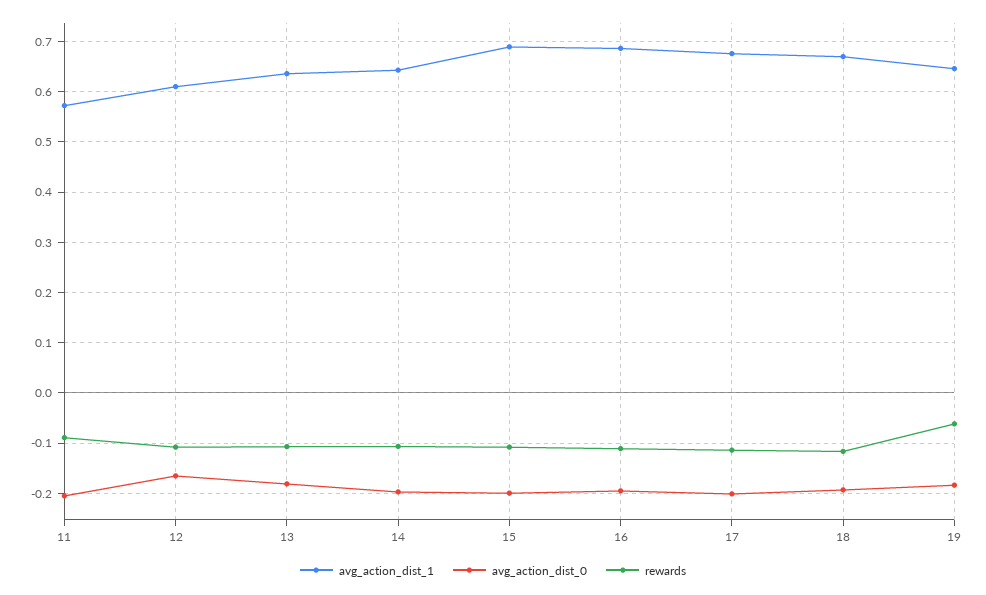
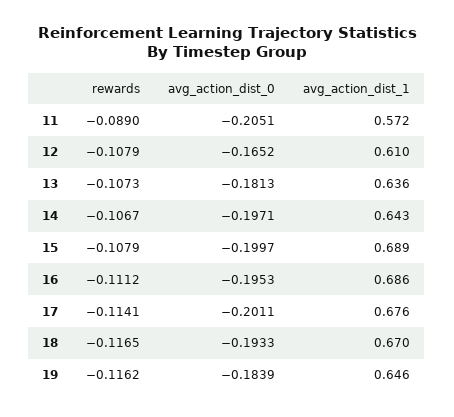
rewards, 19: -0.06 -> -0.1162

